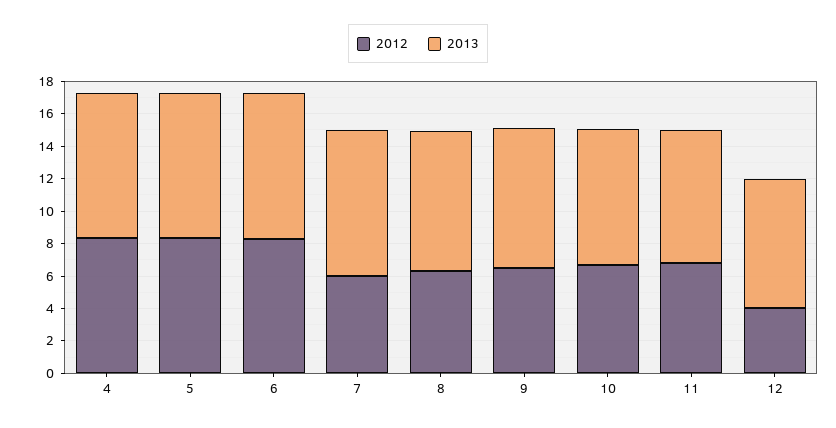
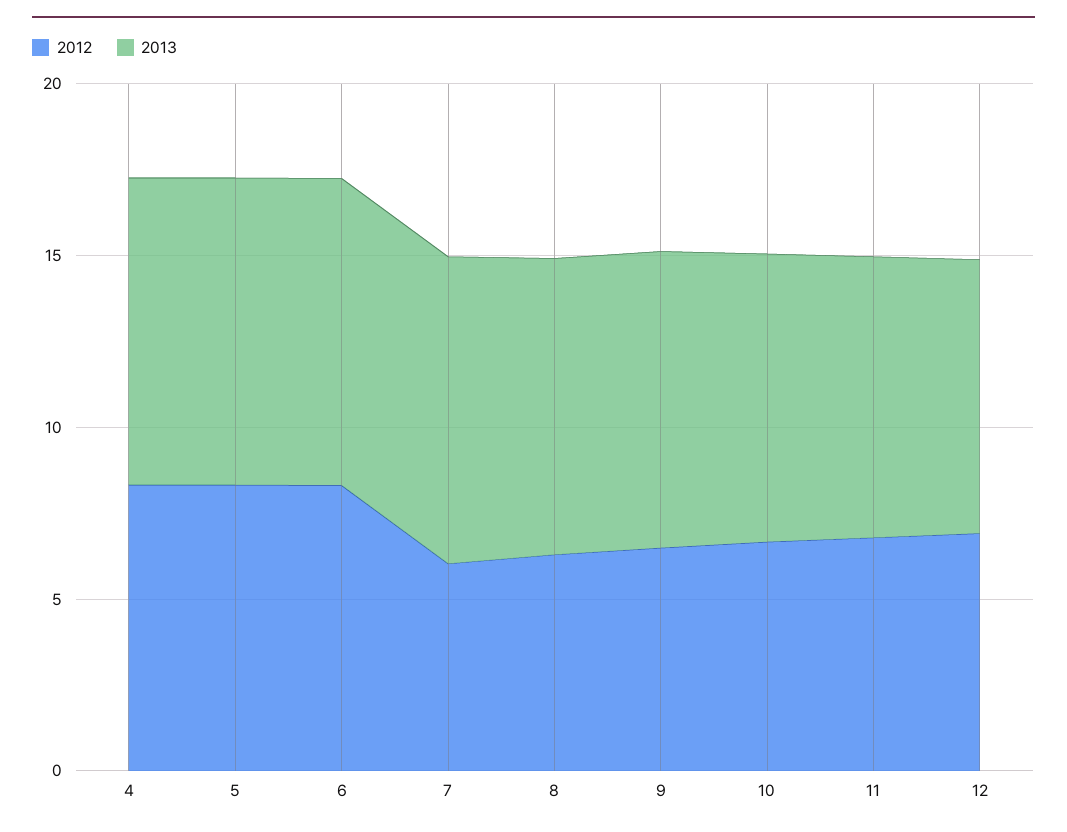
2012, 12: 4 -> 7

